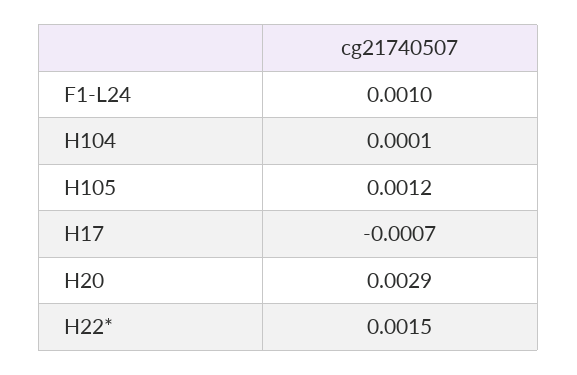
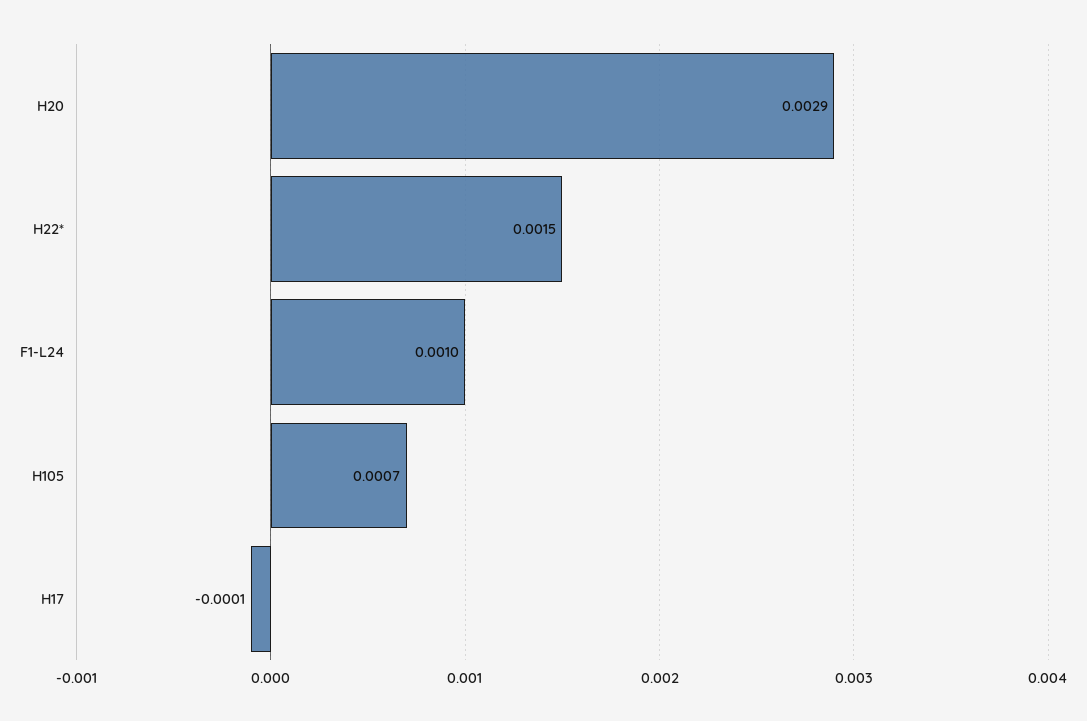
H104: 0.0001 -> none
H105: 0.0012 -> 0.0007
H17: -0.0007 -> -0.0001

